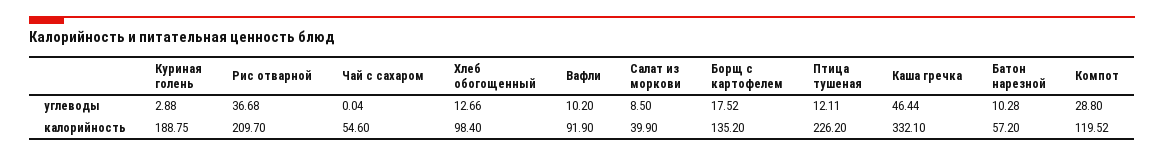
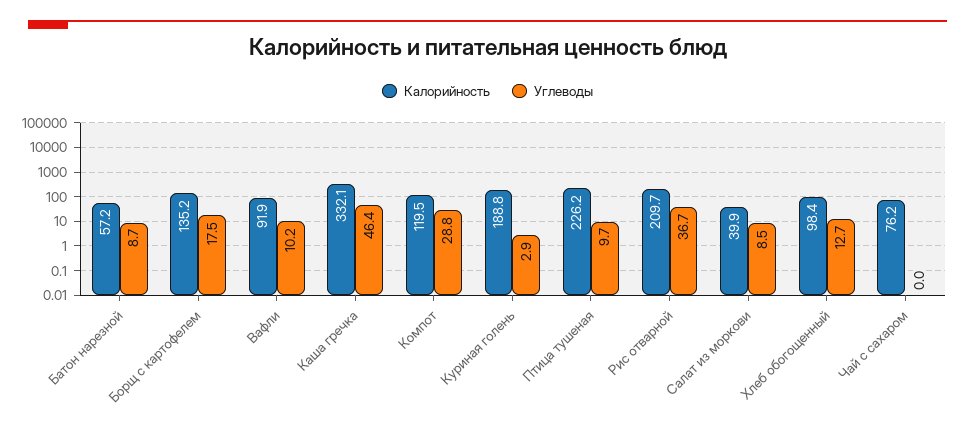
углеводы, Птица тушеная: 12.11 -> 9.7
углеводы, Батон нарезной: 10.28 -> 8.7
калорийность, Чай с сахаром: 54.6 -> 76.2

